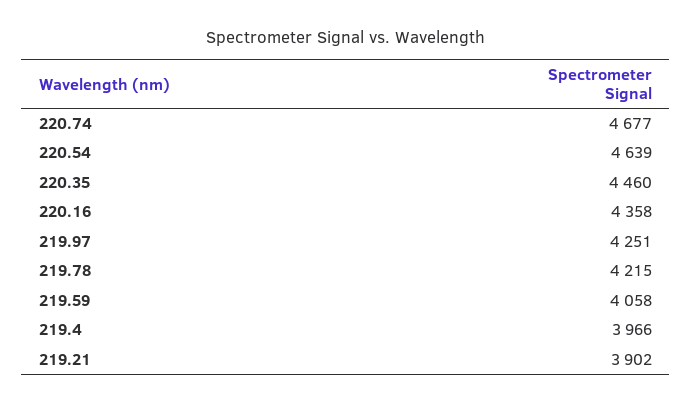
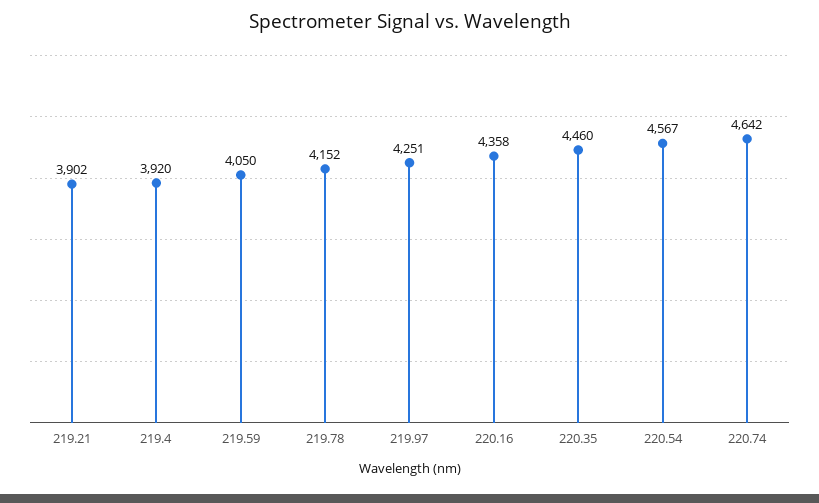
220.74: 4677 -> 4642
220.54: 4639 -> 4567
219.78: 4215 -> 4152
219.59: 4058 -> 4050
219.4: 3966 -> 3920

